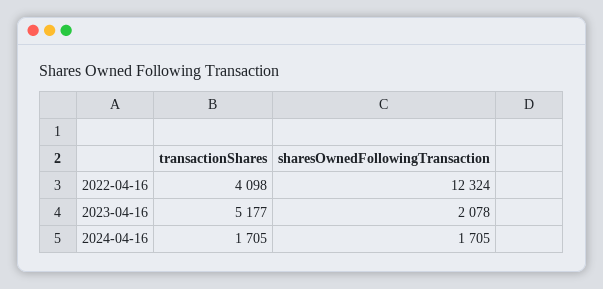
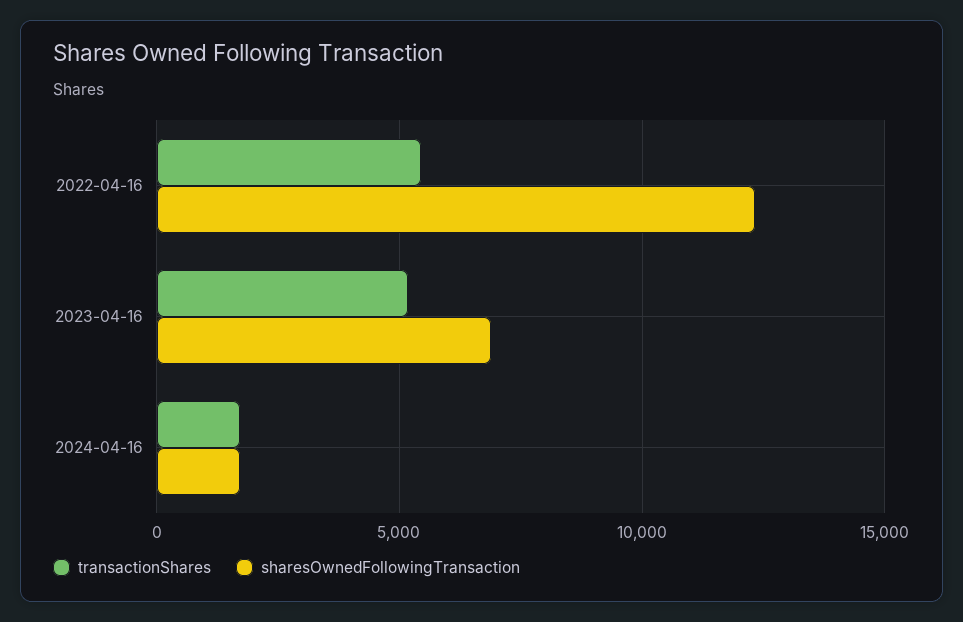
transactionShares, 2022-04-16: 4098 -> 5500
sharesOwnedFollowingTransaction, 2023-04-16: 2078 -> 7000

